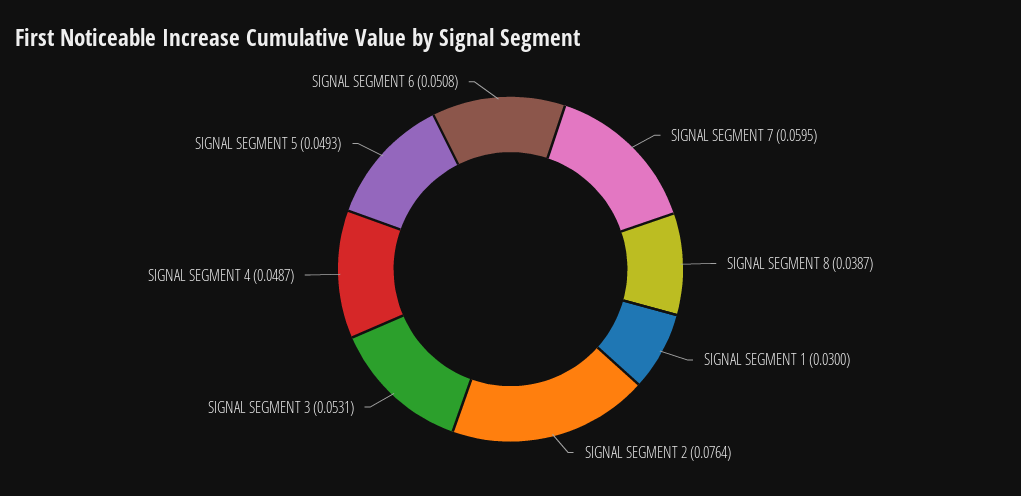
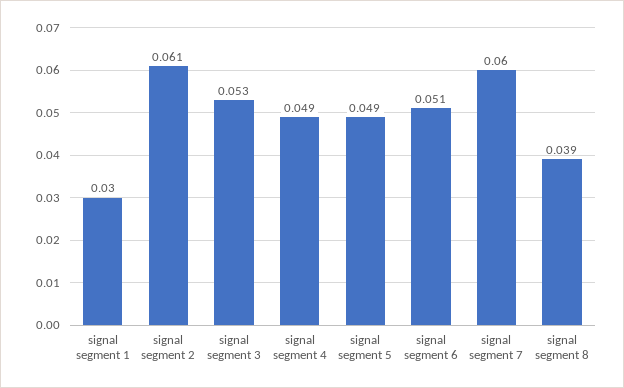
SIGNAL SEGMENT 2: 0.0764 -> 0.061

